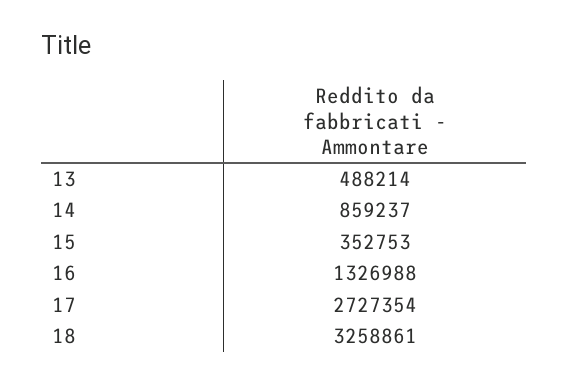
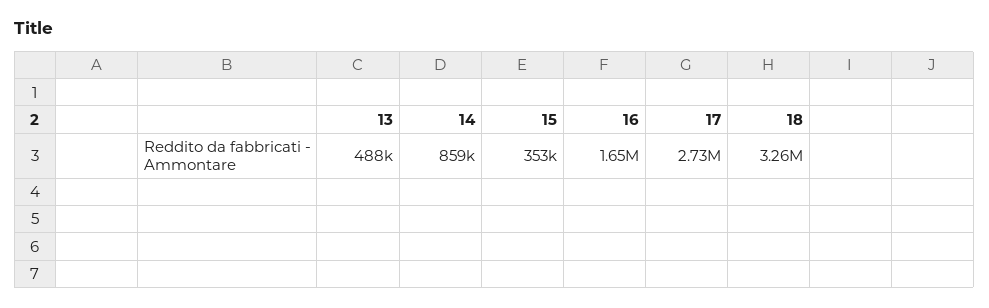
16: 1326988 -> 1650000

